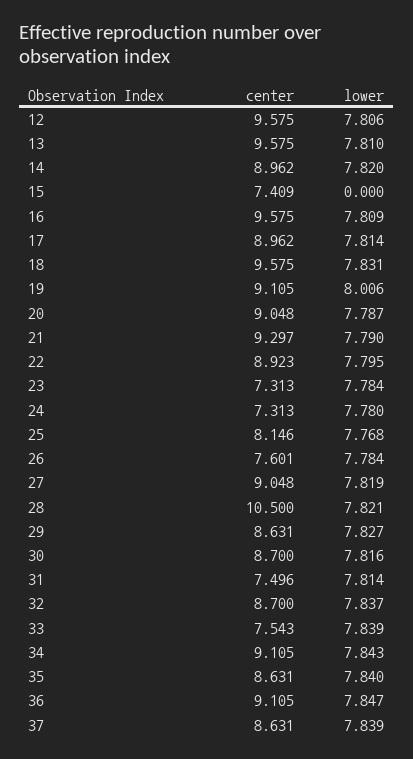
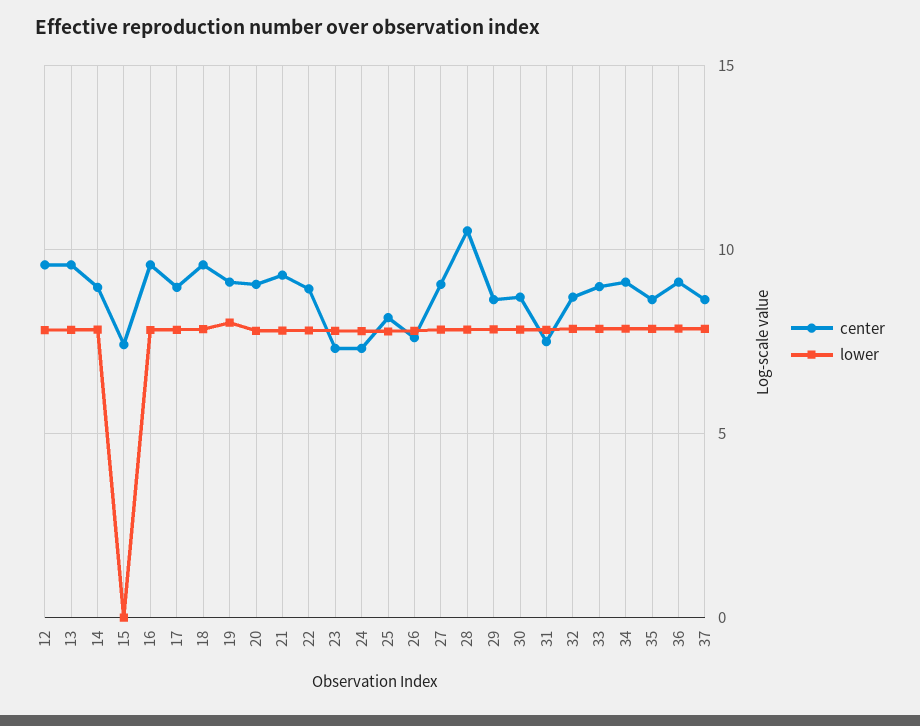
center, 33: 7.543 -> 9

